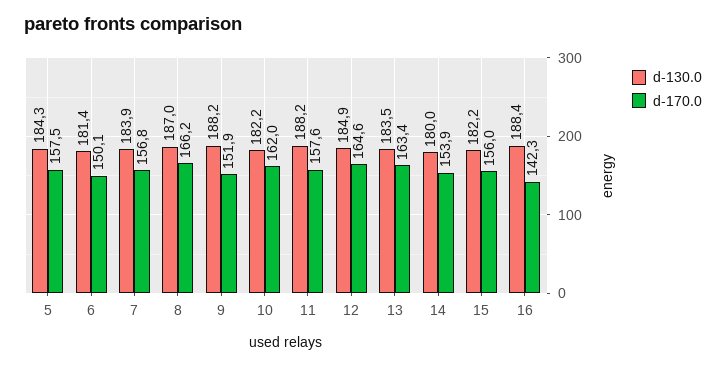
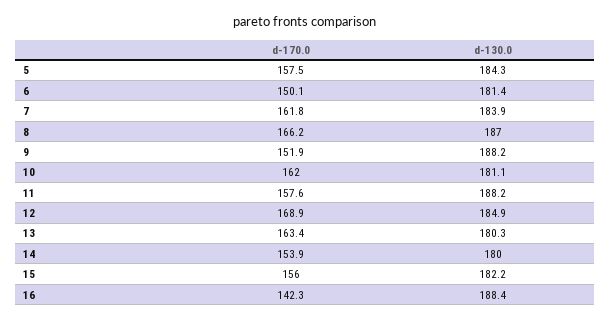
d-170.0, 7: 156.8 -> 161.8
d-130.0, 10: 182.2 -> 181.1
d-170.0, 12: 164.6 -> 168.9
d-130.0, 13: 183.5 -> 180.3

